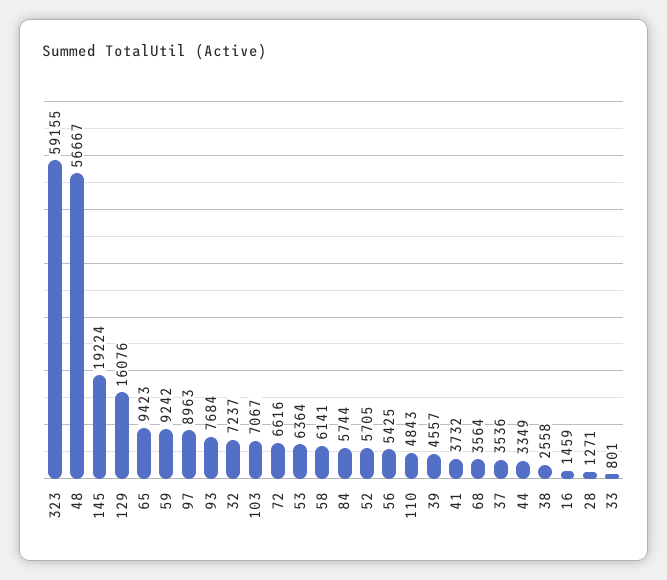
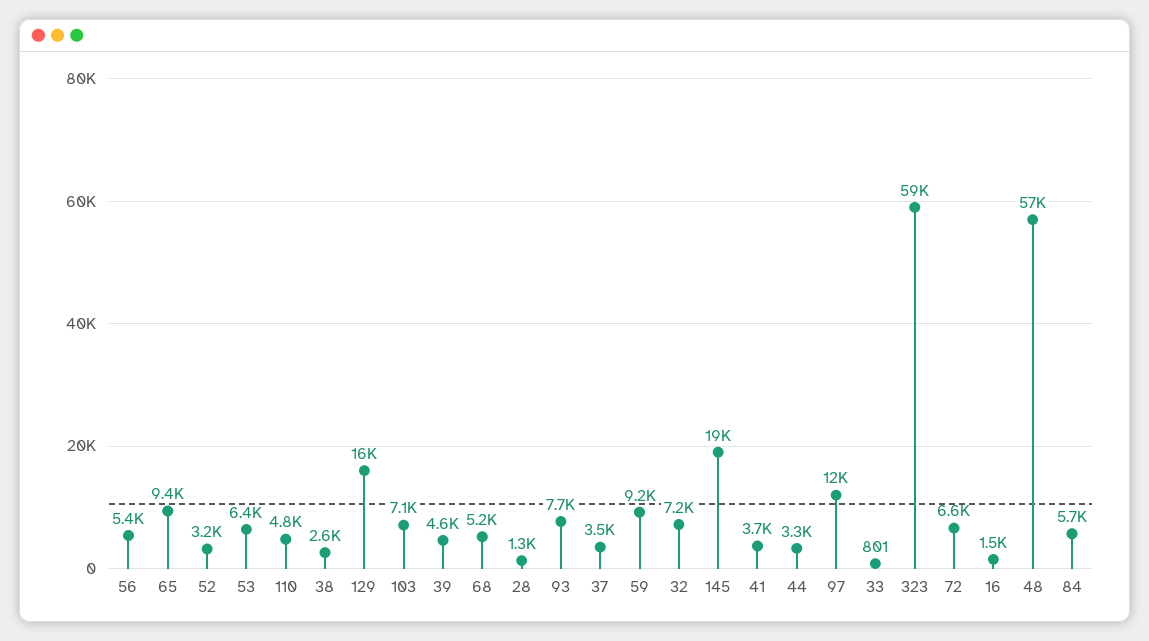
97: 8963 -> 12000
58: 6141 -> none
52: 5705 -> 3200
68: 3564 -> 5200

